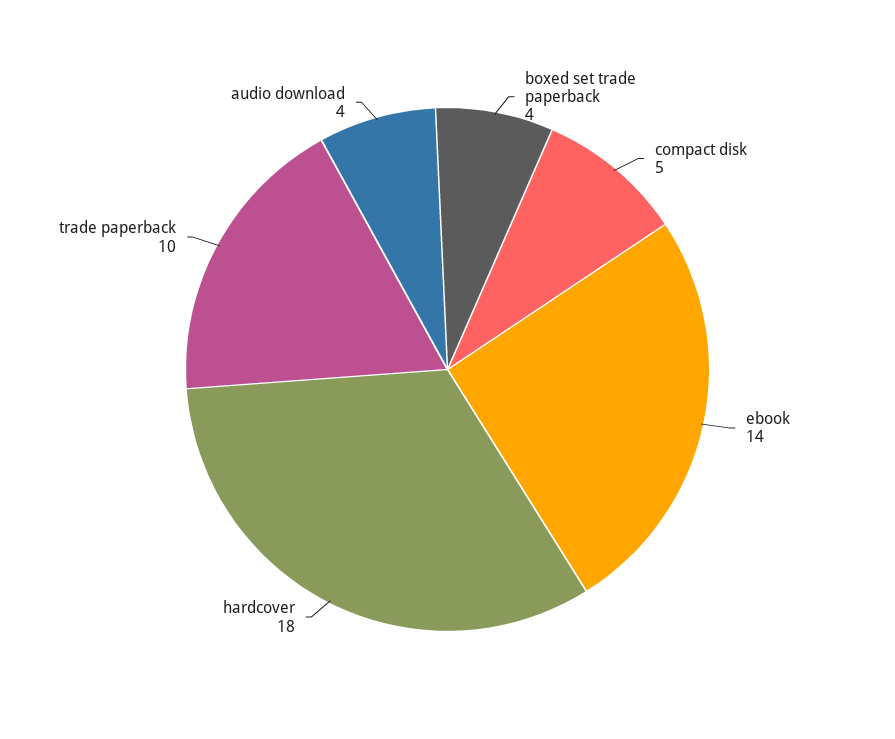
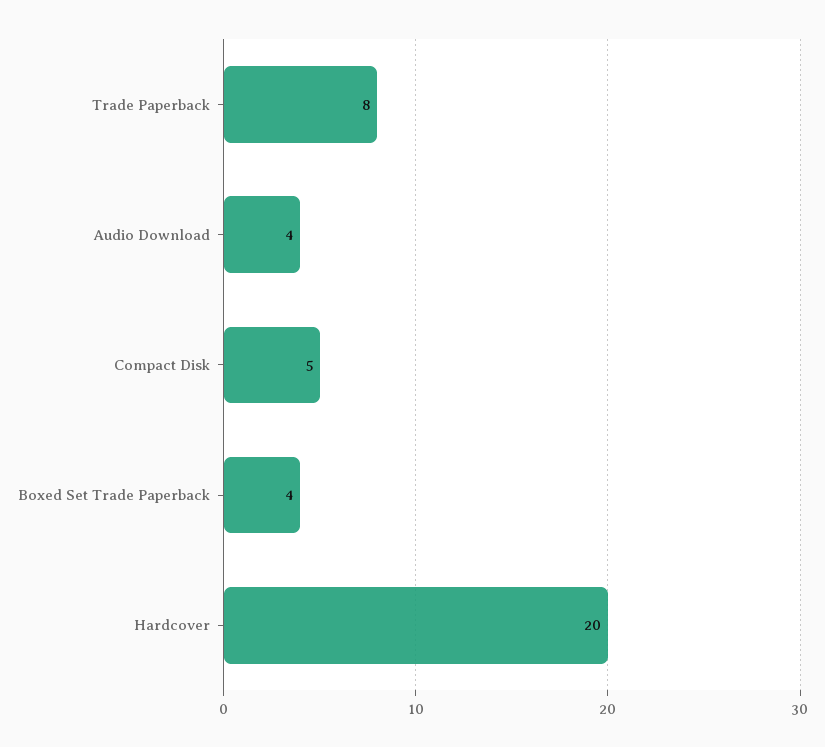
ebook: 14 -> none
hardcover: 18 -> 20
trade paperback: 10 -> 8

